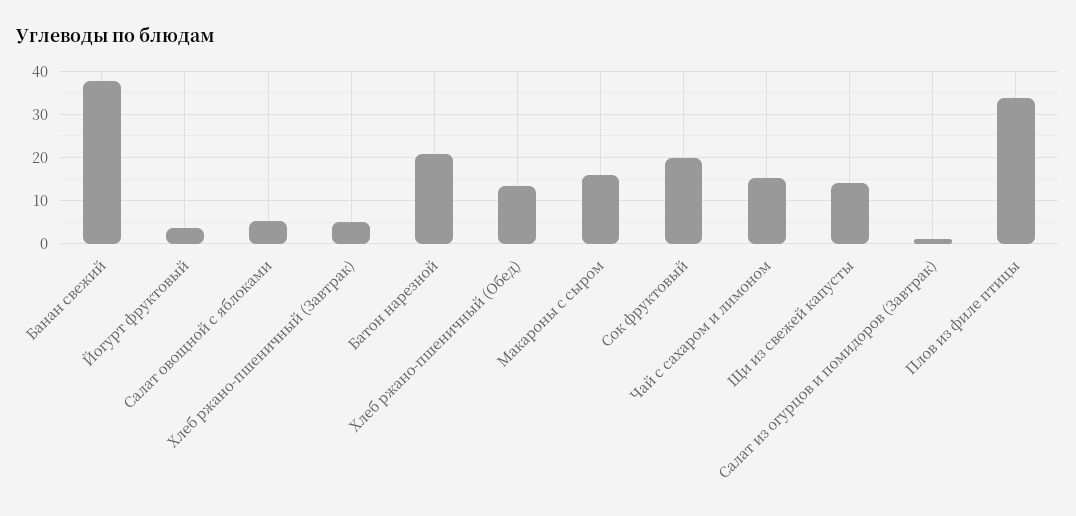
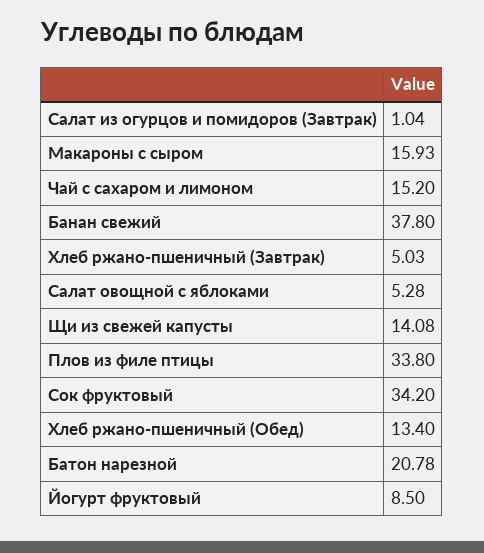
Йогурт фруктовый: 4 -> 8.5
Сок фруктовый: 20 -> 34.2

